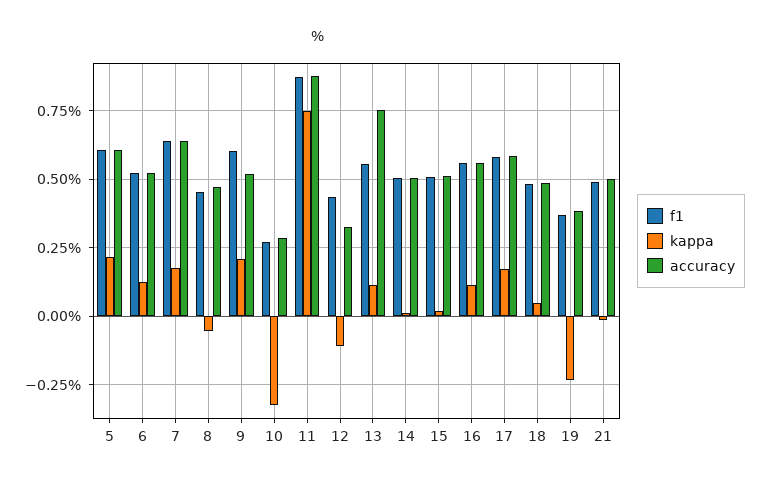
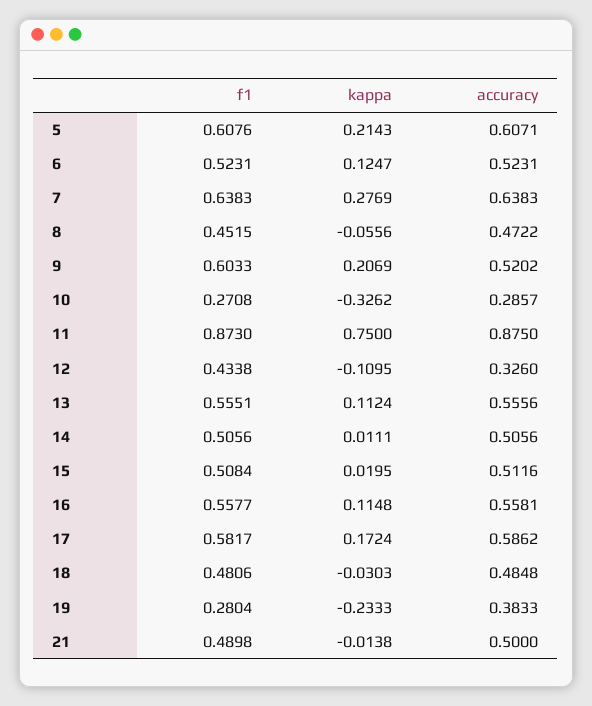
kappa, 7: 0.175 -> 0.2769
accuracy, 13: 0.75 -> 0.5556
kappa, 18: 0.05 -> -0.0303
f1, 19: 0.375 -> 0.2804

